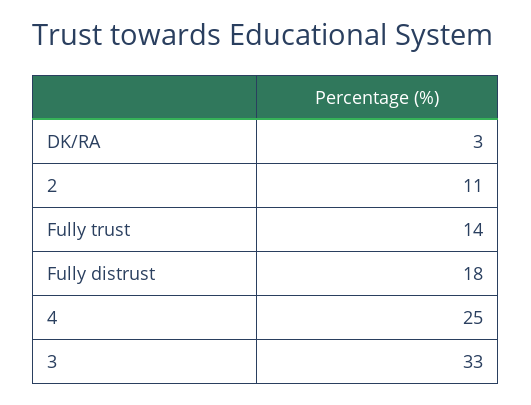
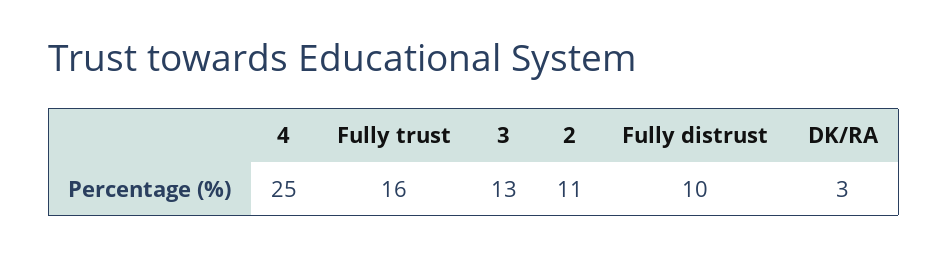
Fully trust: 14 -> 16
Fully distrust: 18 -> 10
3: 33 -> 13

